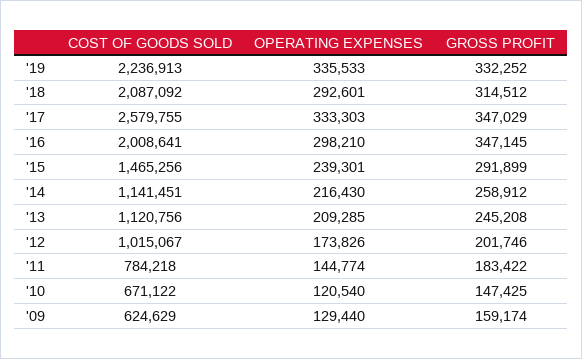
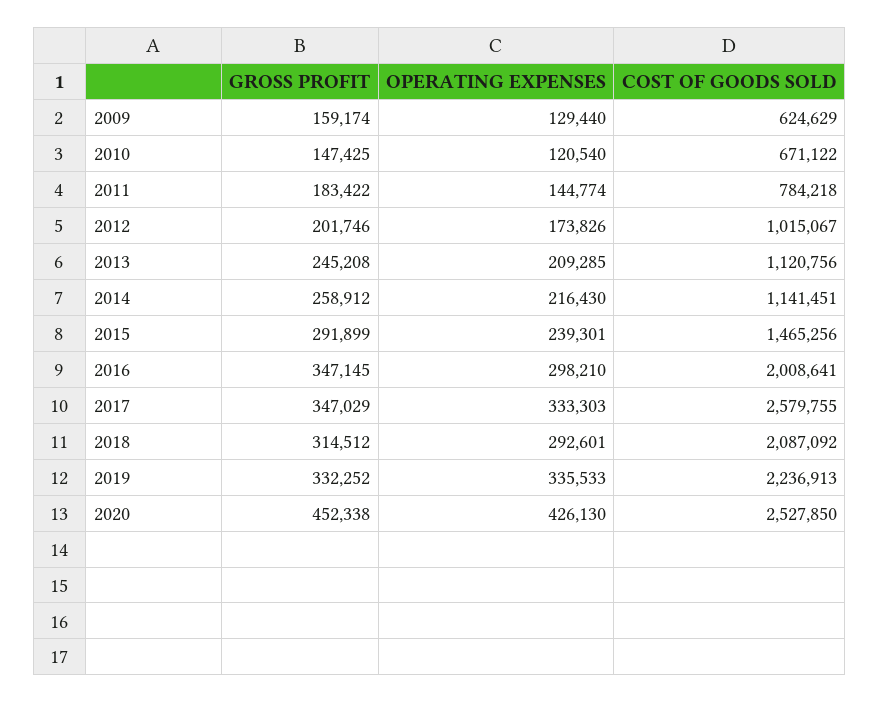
GROSS PROFIT, 2020: none -> 452338
OPERATING EXPENSES, 2020: none -> 426130
COST OF GOODS SOLD, 2020: none -> 2527850

